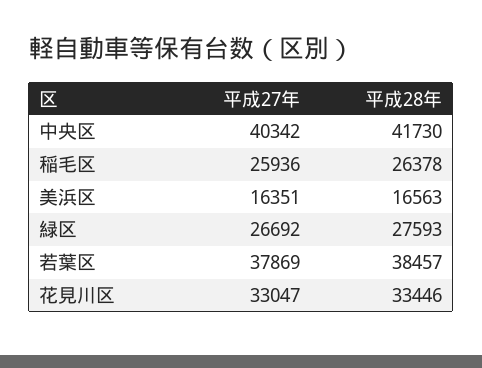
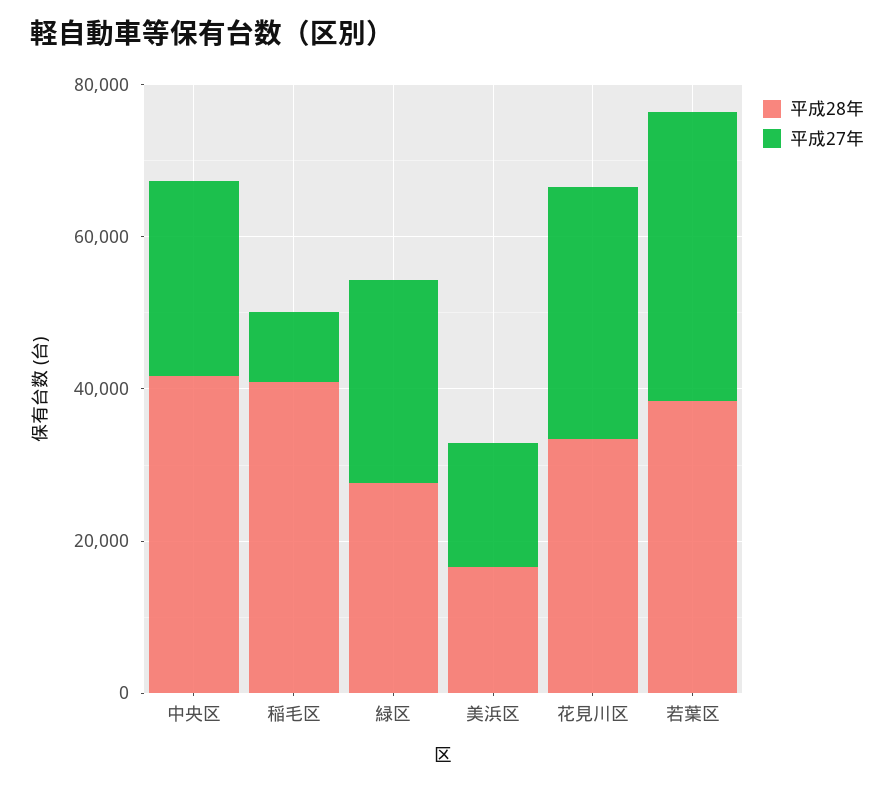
平成27年, 中央区: 40342 -> 25000
平成27年, 稲毛区: 25936 -> 10000
平成28年, 稲毛区: 26378 -> 40000

